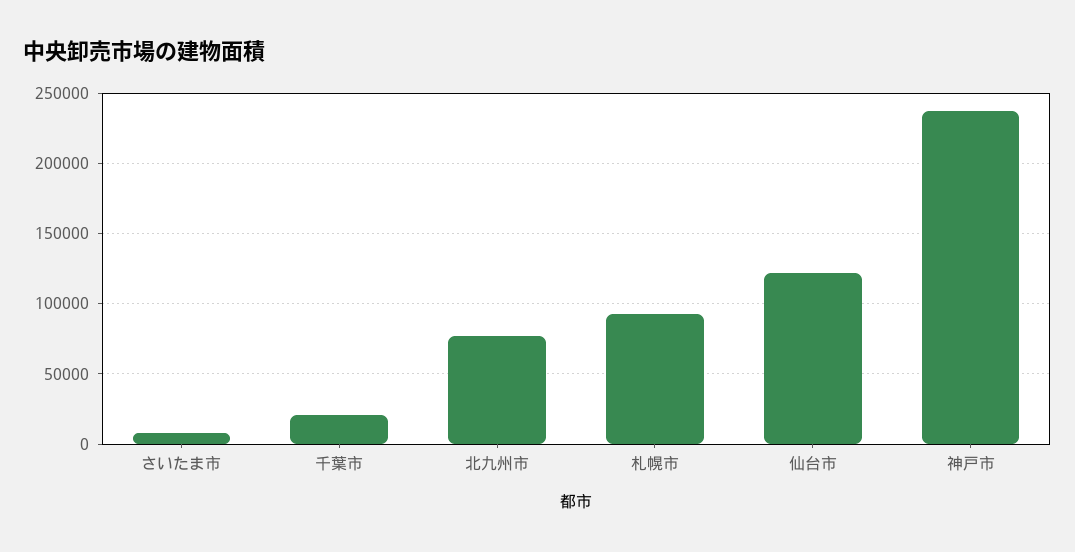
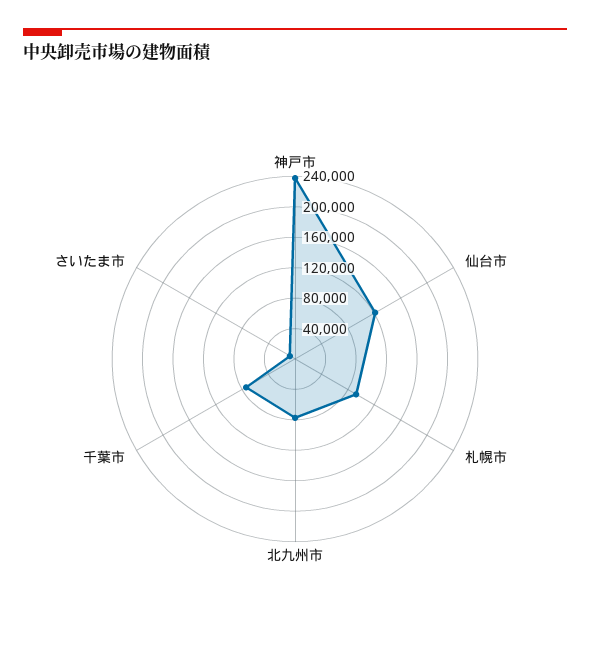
千葉市: 20000 -> 80000

